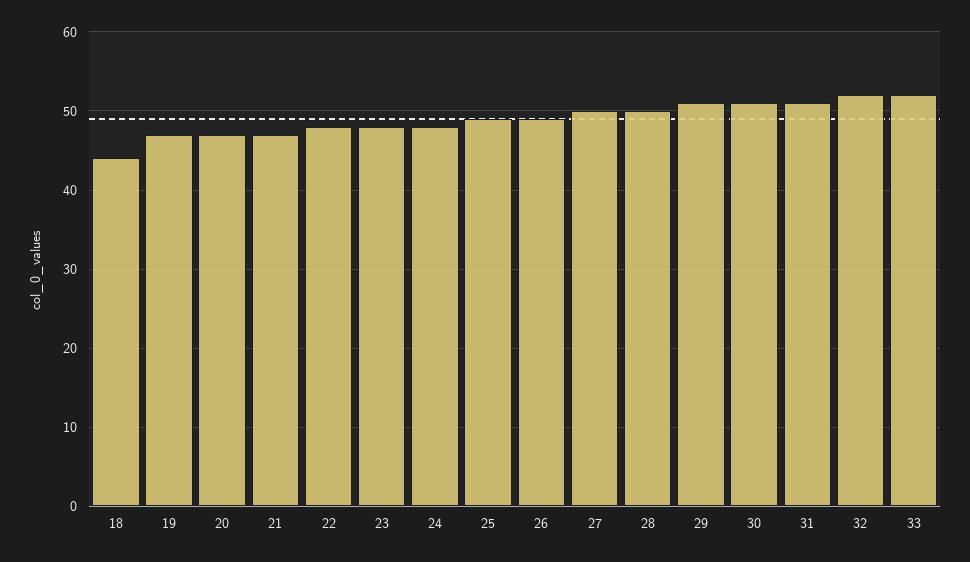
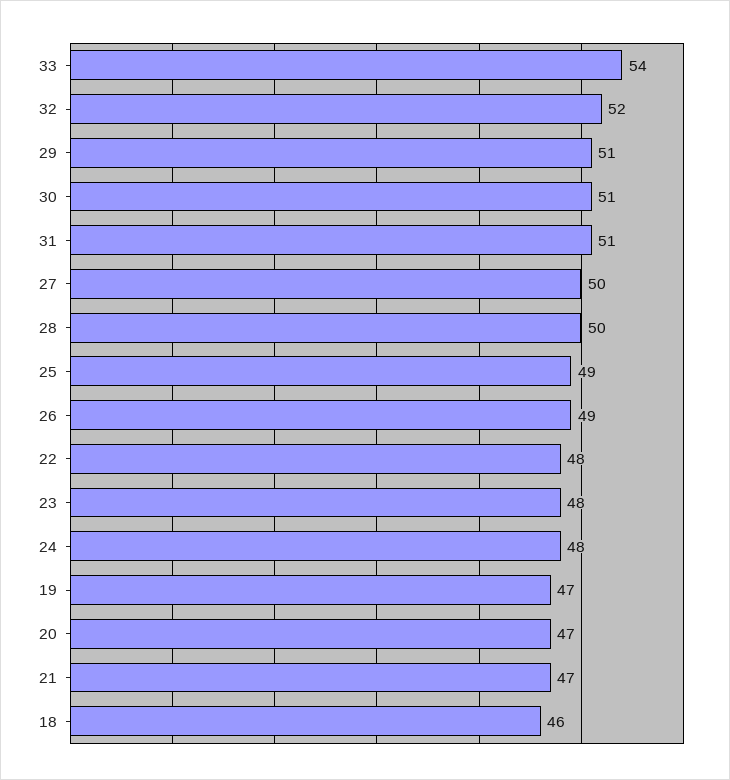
18: 44 -> 46
33: 52 -> 54

